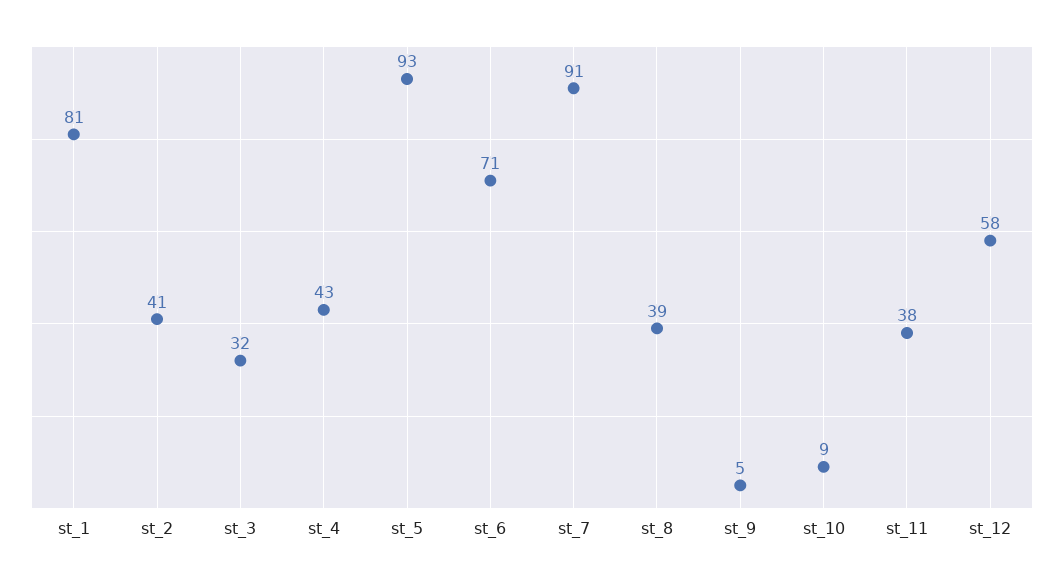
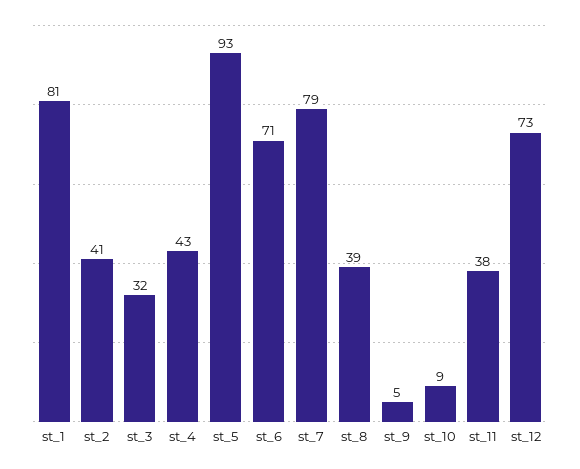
st_7: 91 -> 79
st_12: 58 -> 73

